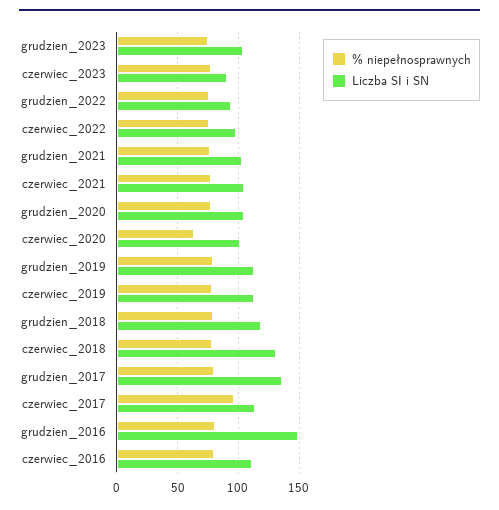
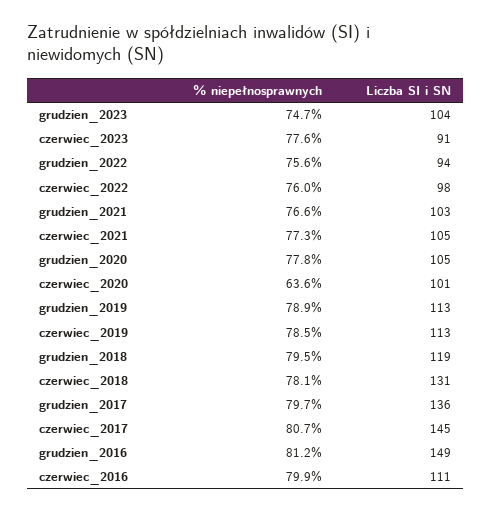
% niepełnosprawnych, czerwiec_2017: 95 -> 80.7
Liczba SI i SN, czerwiec_2017: 115 -> 145

